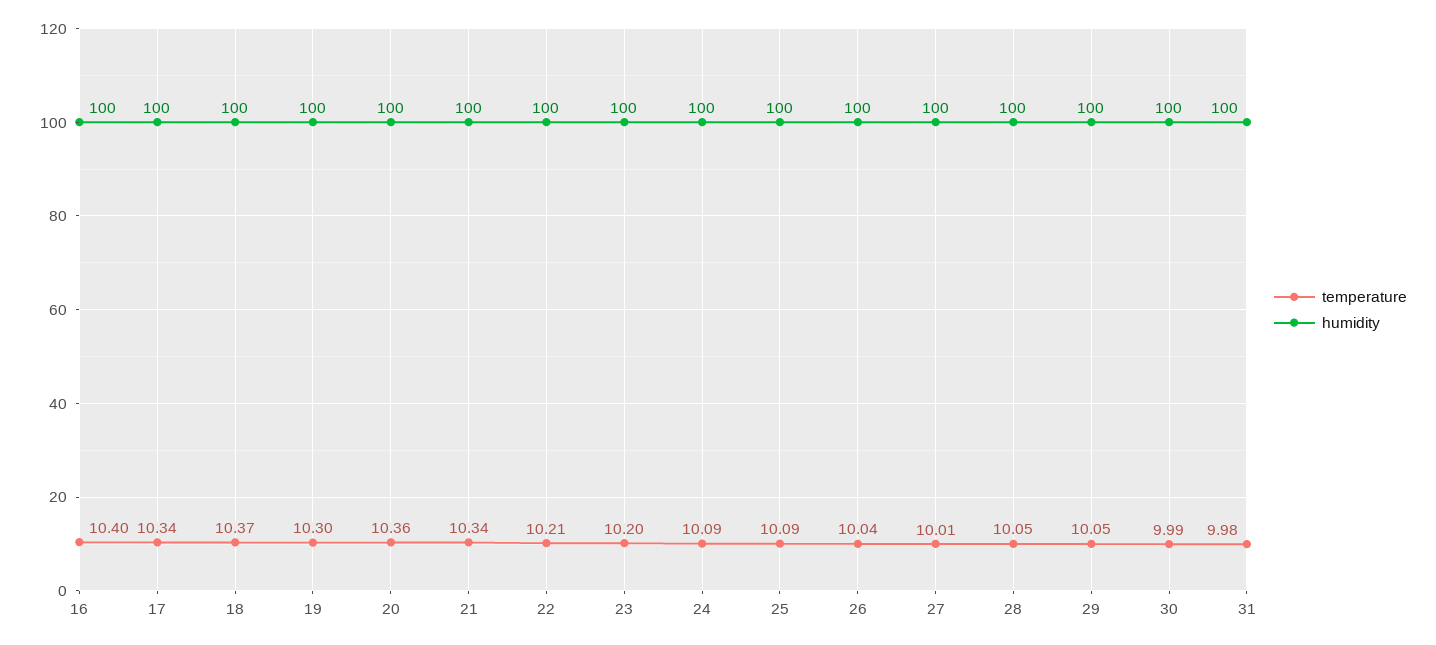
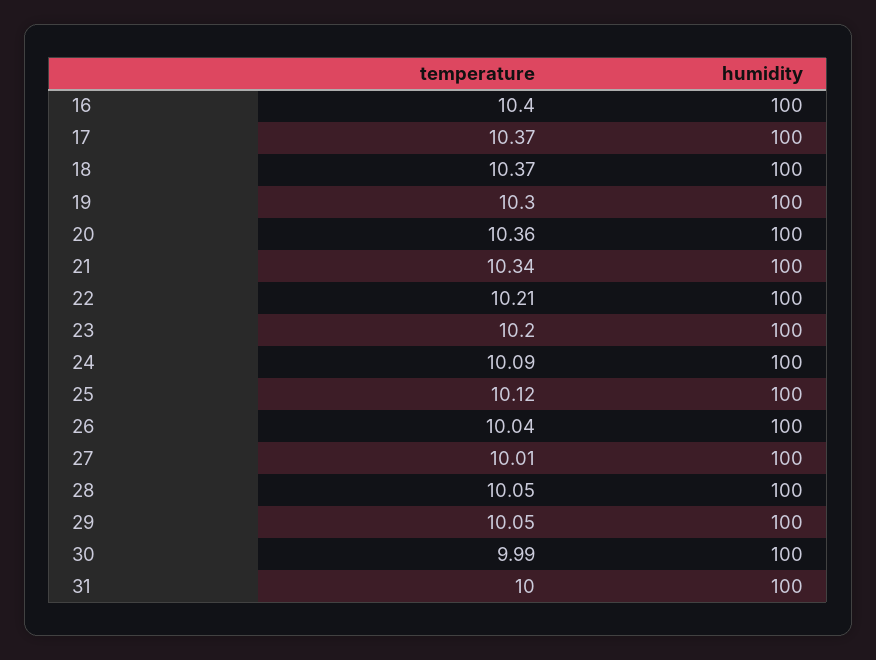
temperature, 17: 10.34 -> 10.37
temperature, 25: 10.09 -> 10.12
temperature, 31: 9.98 -> 10

